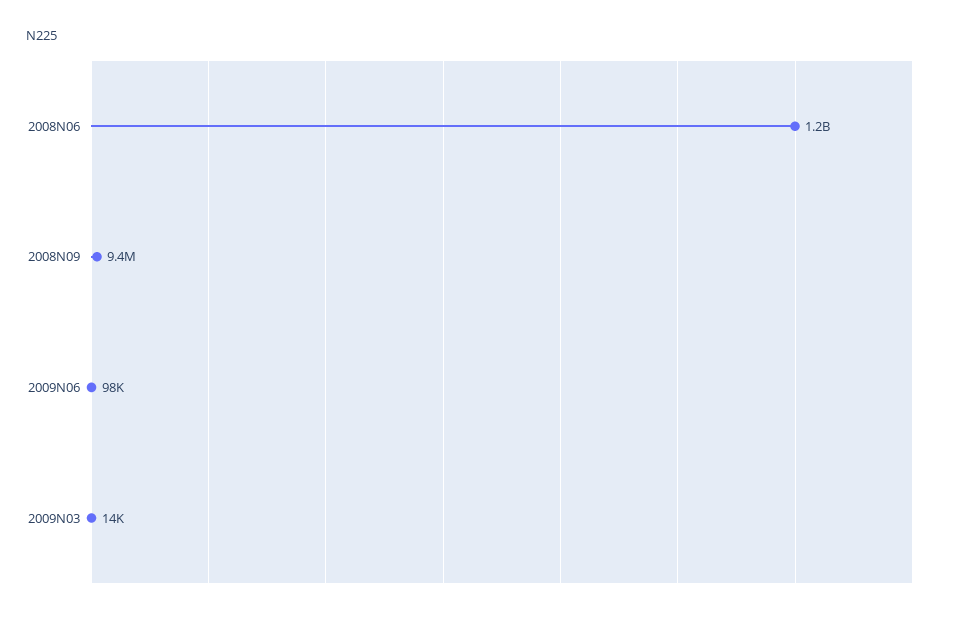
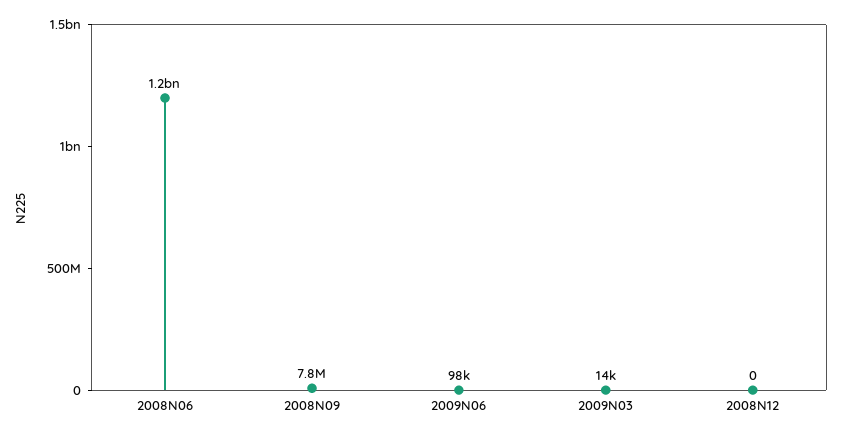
2008N09: 9400000 -> 7800000
2008N12: none -> 0

